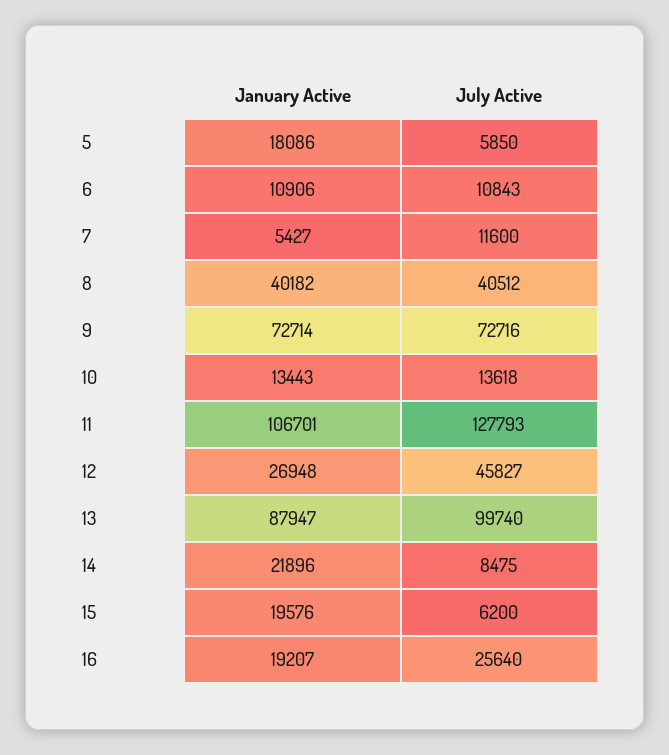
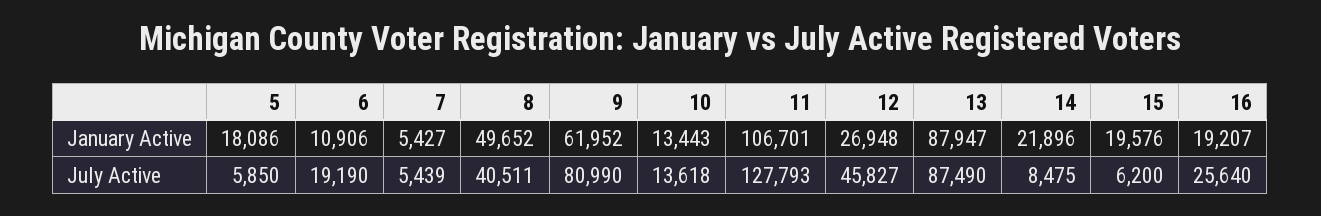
July Active, 6: 10843 -> 19190
July Active, 7: 11600 -> 5439
January Active, 8: 40182 -> 49652
July Active, 8: 40512 -> 40511
January Active, 9: 72714 -> 61952
July Active, 9: 72716 -> 80990
July Active, 13: 99740 -> 87490

